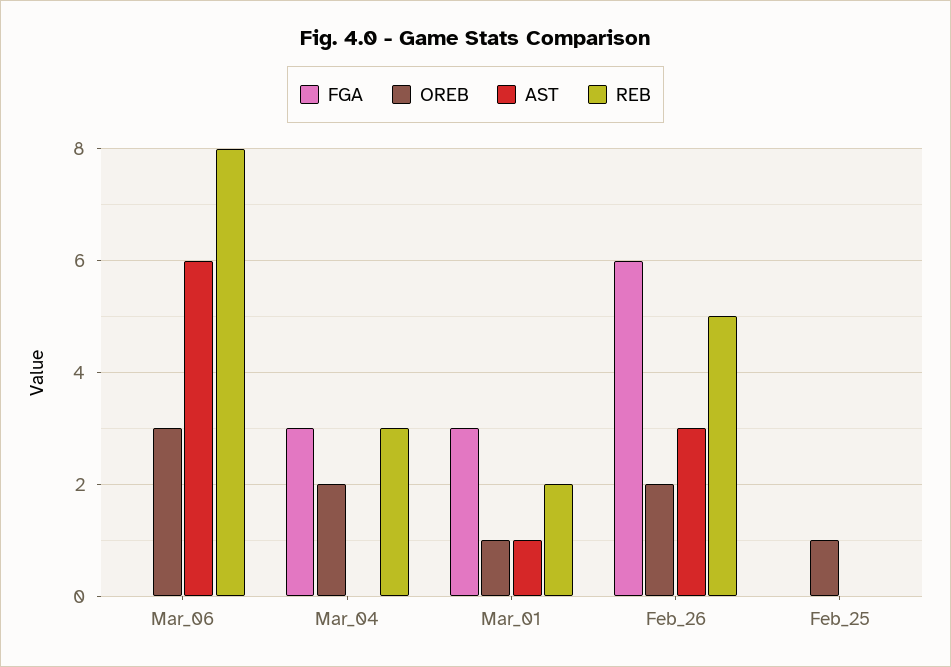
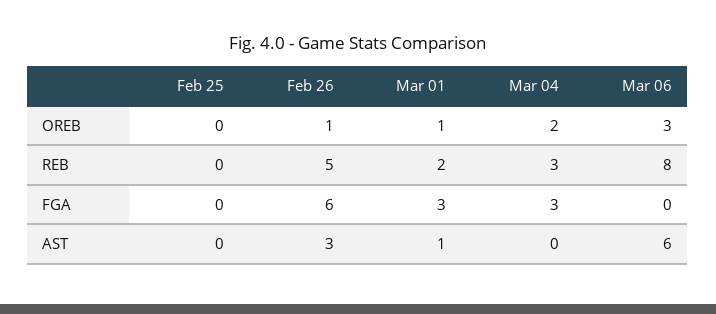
OREB, Feb_26: 2 -> 1
OREB, Feb_25: 1 -> 0

